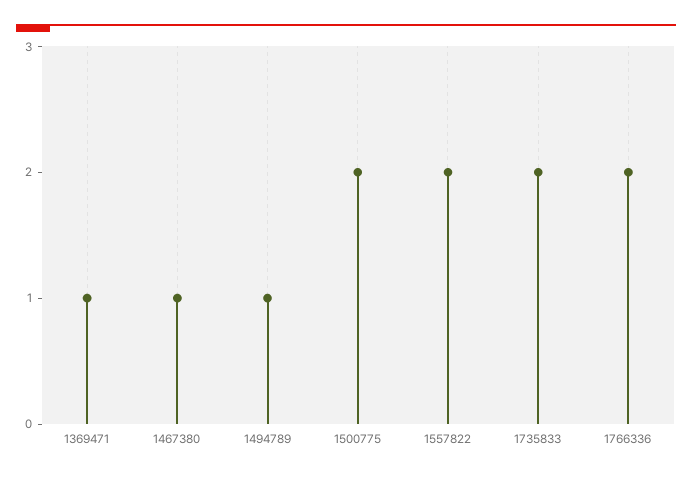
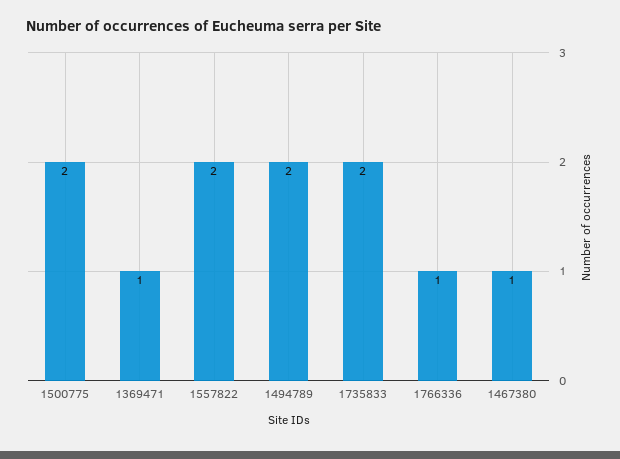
1494789: 1 -> 2
1766336: 2 -> 1

